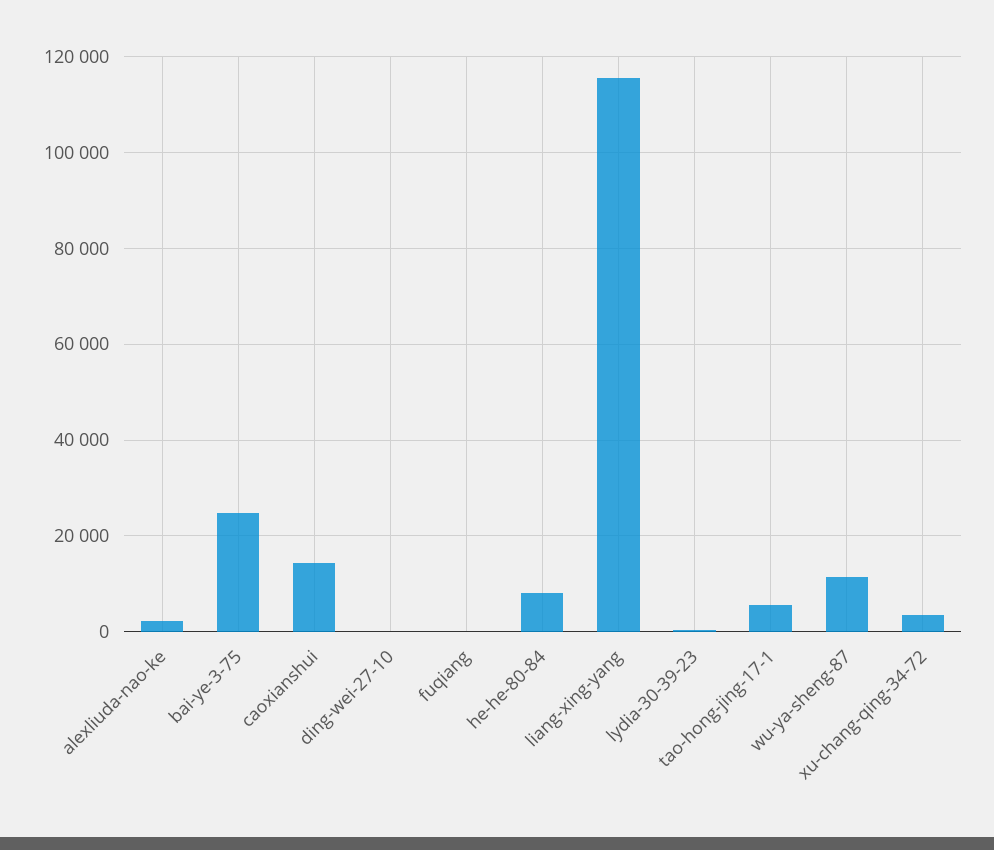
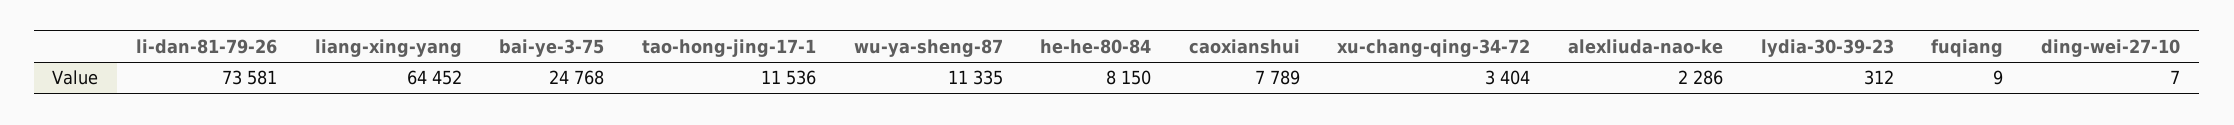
caoxianshui: 14000 -> 7789
liang-xing-yang: 116000 -> 64452
tao-hong-jing-17-1: 6000 -> 11536
li-dan-81-79-26: none -> 73581

